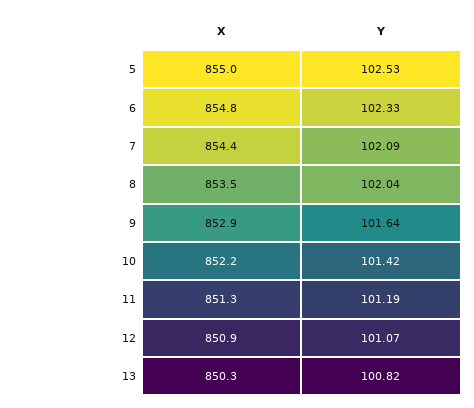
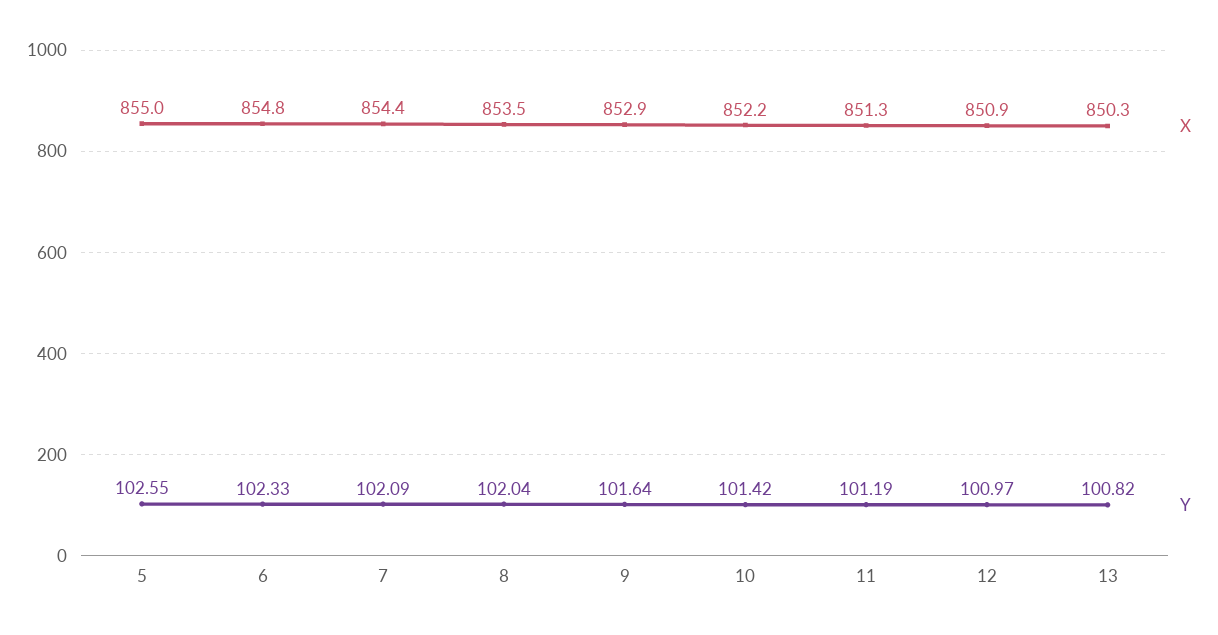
Y, 5: 102.53 -> 102.55
Y, 12: 101.07 -> 100.97

